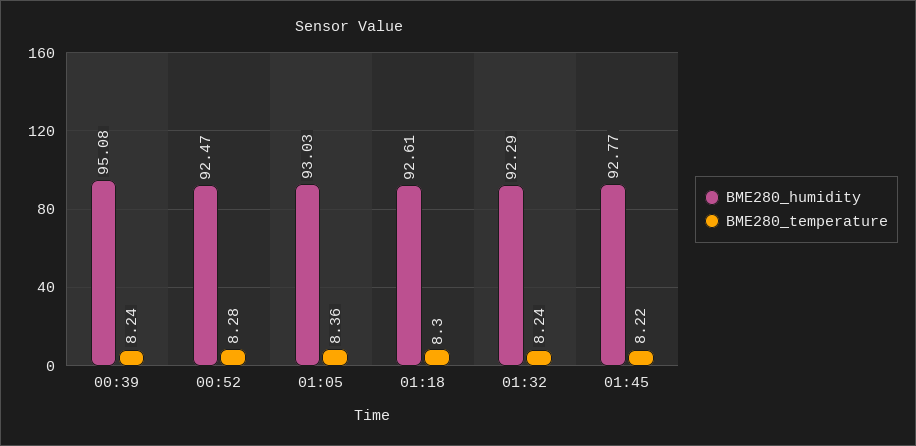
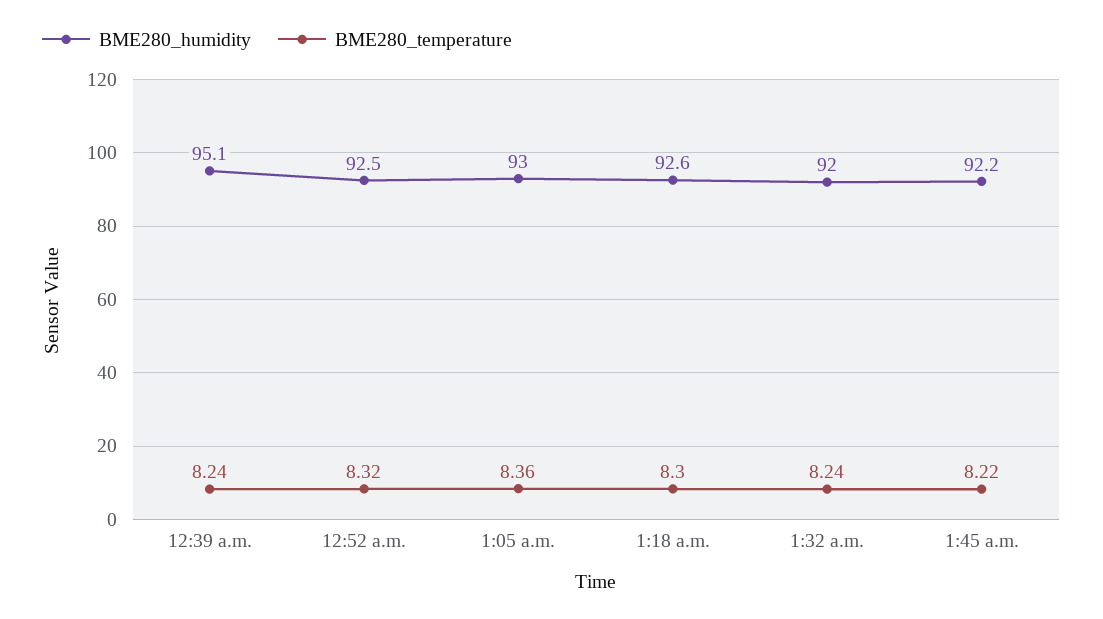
BME280_temperature, 00:52: 8.28 -> 8.32
BME280_humidity, 01:32: 92.29 -> 92
BME280_humidity, 01:45: 92.77 -> 92.2

